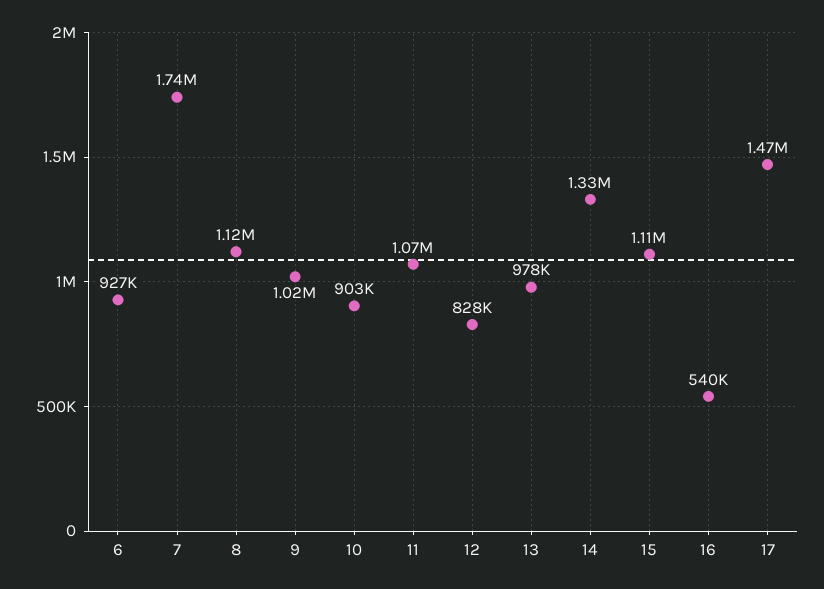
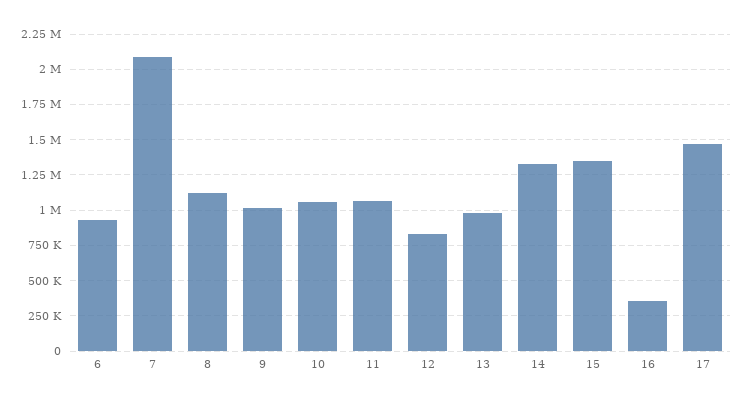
7: 1740000 -> 2100000
10: 903000 -> 1050000
15: 1110000 -> 1350000
16: 540000 -> 350000

